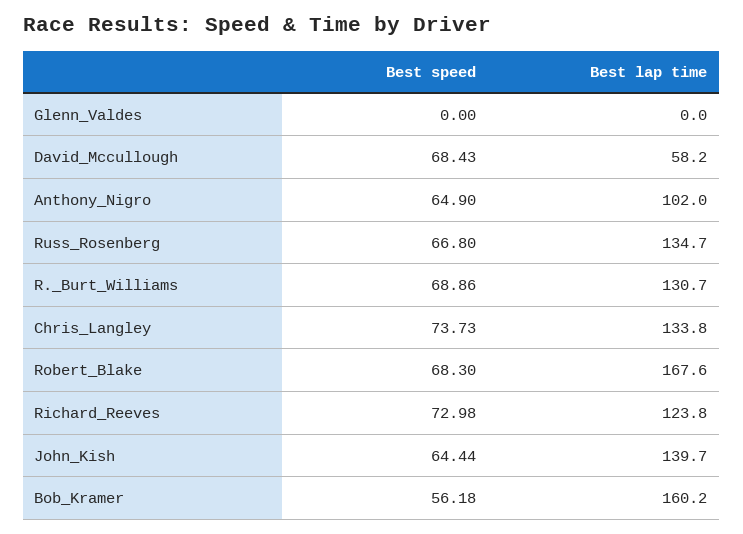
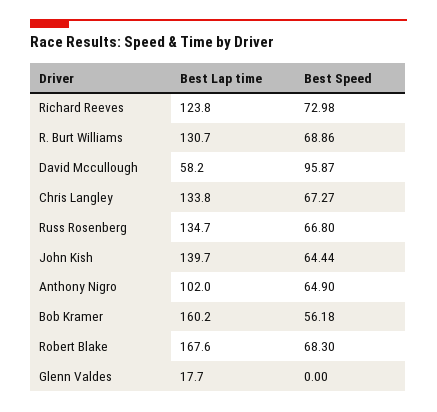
Best lap time, Glenn_Valdes: 0 -> 17.7
Best speed, David_Mccullough: 68.43 -> 95.87
Best speed, Chris_Langley: 73.73 -> 67.27

